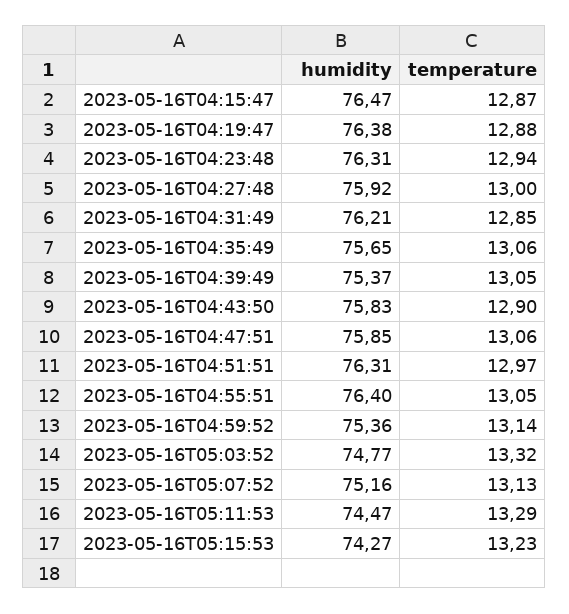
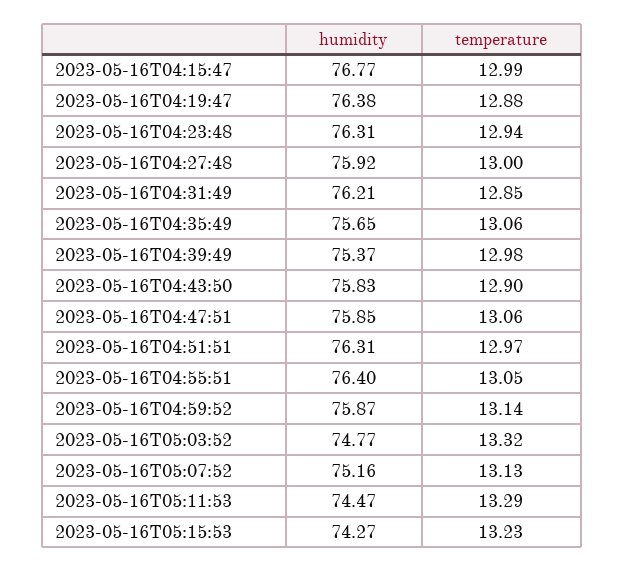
humidity, 2023-05-16T04:15:47: 76.47 -> 76.77
temperature, 2023-05-16T04:15:47: 12.87 -> 12.99
temperature, 2023-05-16T04:39:49: 13.05 -> 12.98
humidity, 2023-05-16T04:59:52: 75.36 -> 75.87

